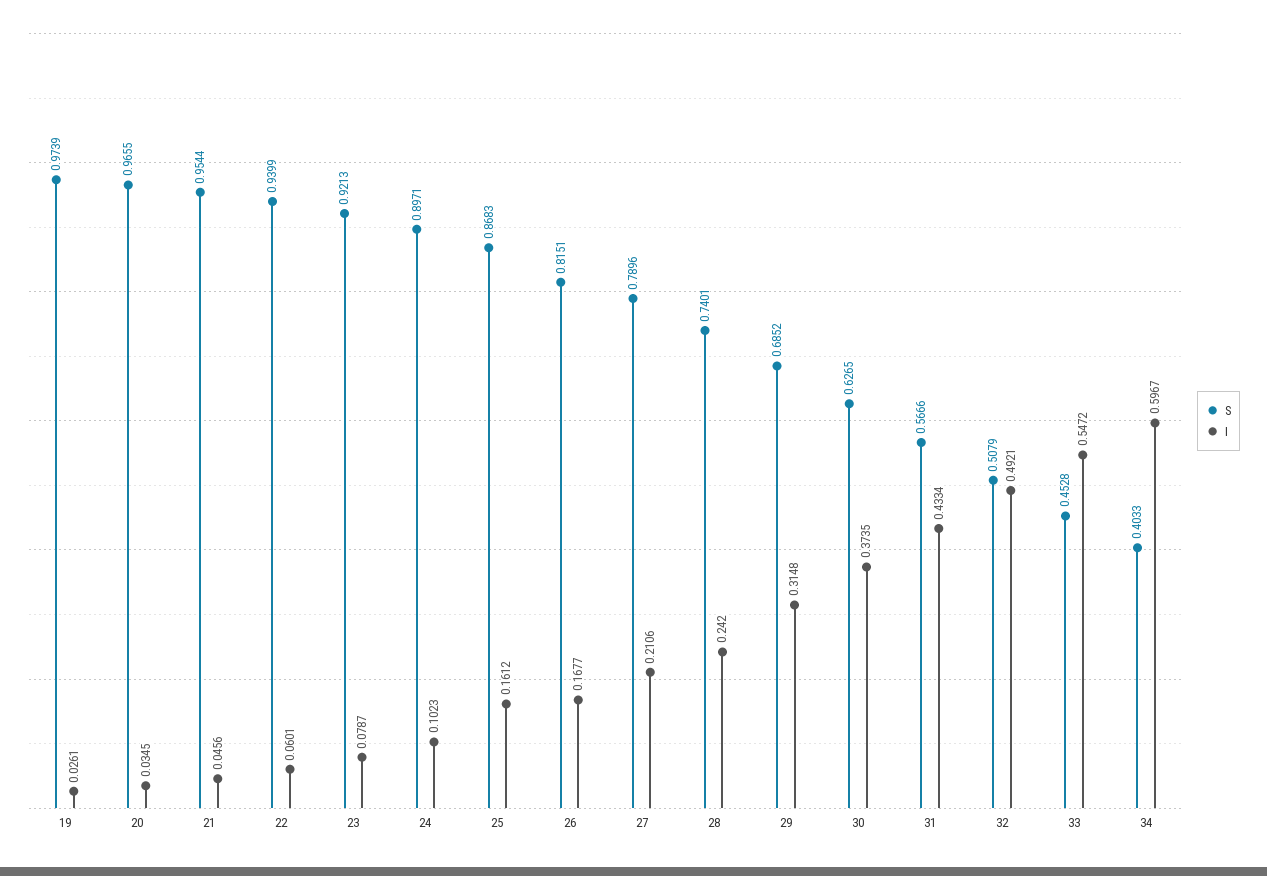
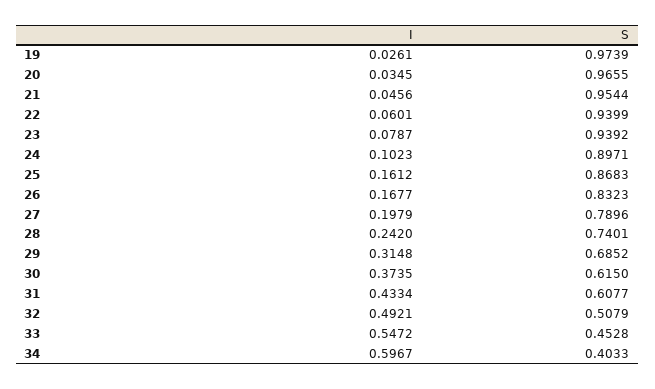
S, 23: 0.9213 -> 0.9392
S, 26: 0.8151 -> 0.8323
I, 27: 0.2106 -> 0.1979
S, 30: 0.6265 -> 0.615
S, 31: 0.5666 -> 0.6077

